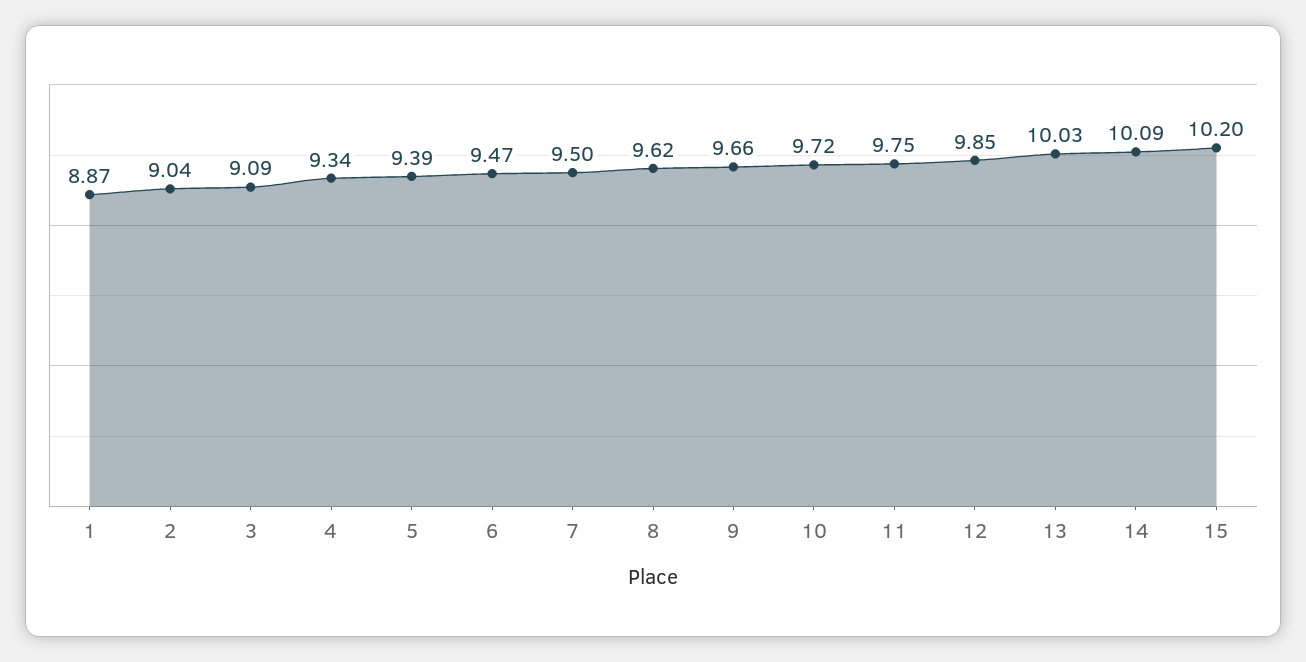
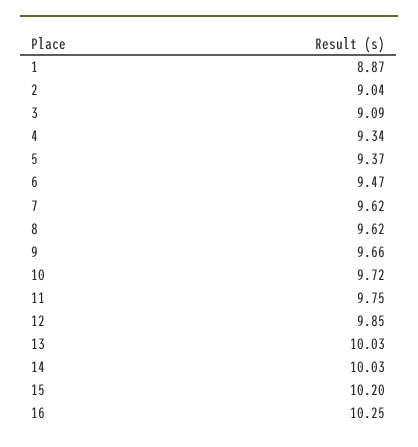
5: 9.39 -> 9.37
7: 9.5 -> 9.62
14: 10.09 -> 10.03
16: none -> 10.25

